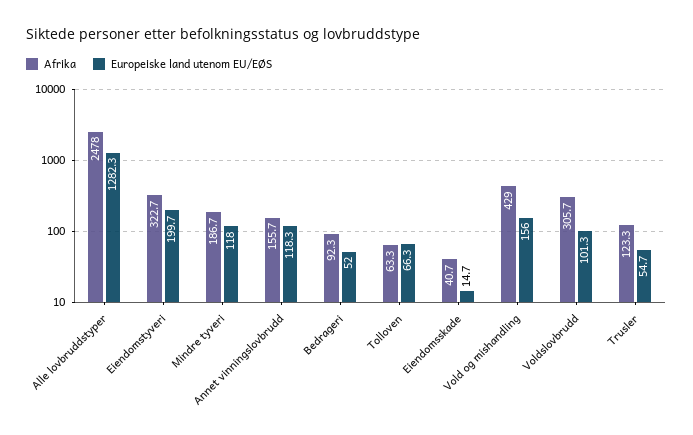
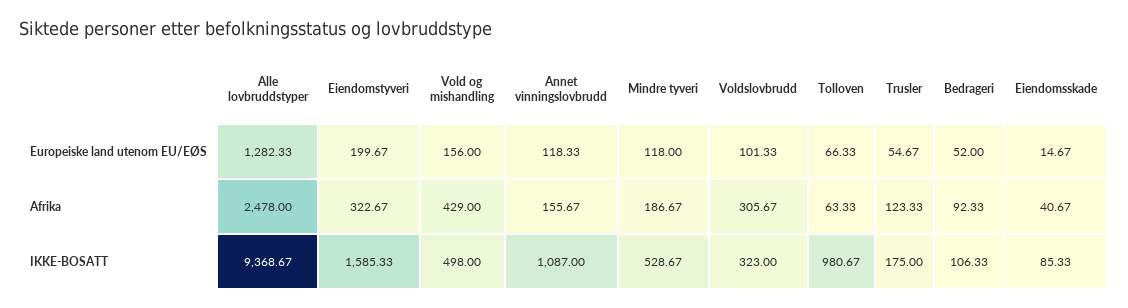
IKKE-BOSATT, Alle lovbruddstyper: none -> 9368.67
IKKE-BOSATT, Eiendomstyveri: none -> 1585.33
IKKE-BOSATT, Vold og mishandling: none -> 498
IKKE-BOSATT, Annet vinningslovbrudd: none -> 1087
IKKE-BOSATT, Mindre tyveri: none -> 528.67
IKKE-BOSATT, Voldslovbrudd: none -> 323
IKKE-BOSATT, Tolloven: none -> 980.67
IKKE-BOSATT, Trusler: none -> 175
IKKE-BOSATT, Bedrageri: none -> 106.33
IKKE-BOSATT, Eiendomsskade: none -> 85.33

